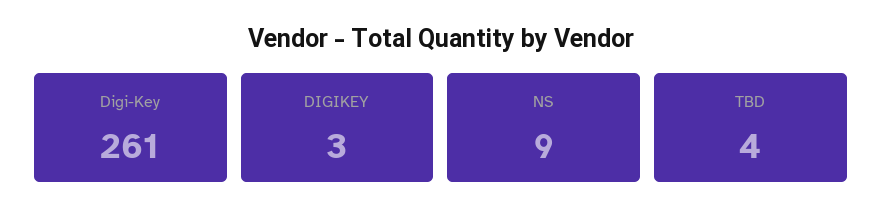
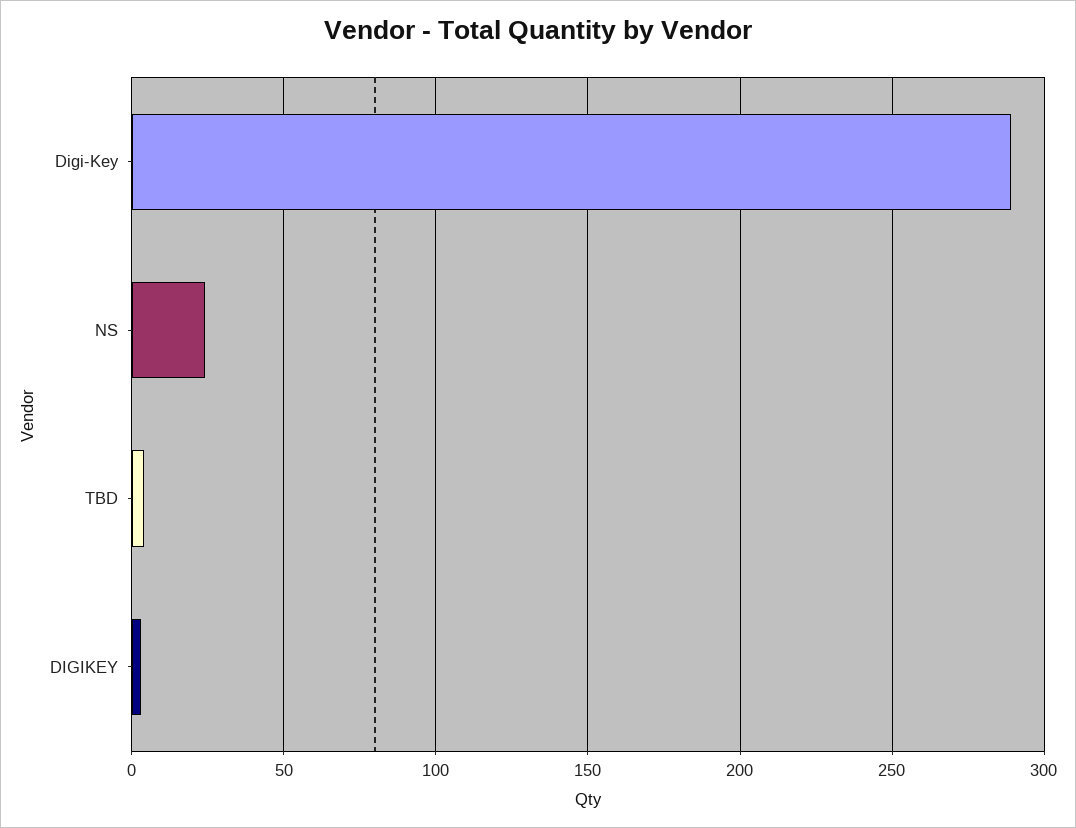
Digi-Key: 261 -> 290
NS: 9 -> 25

